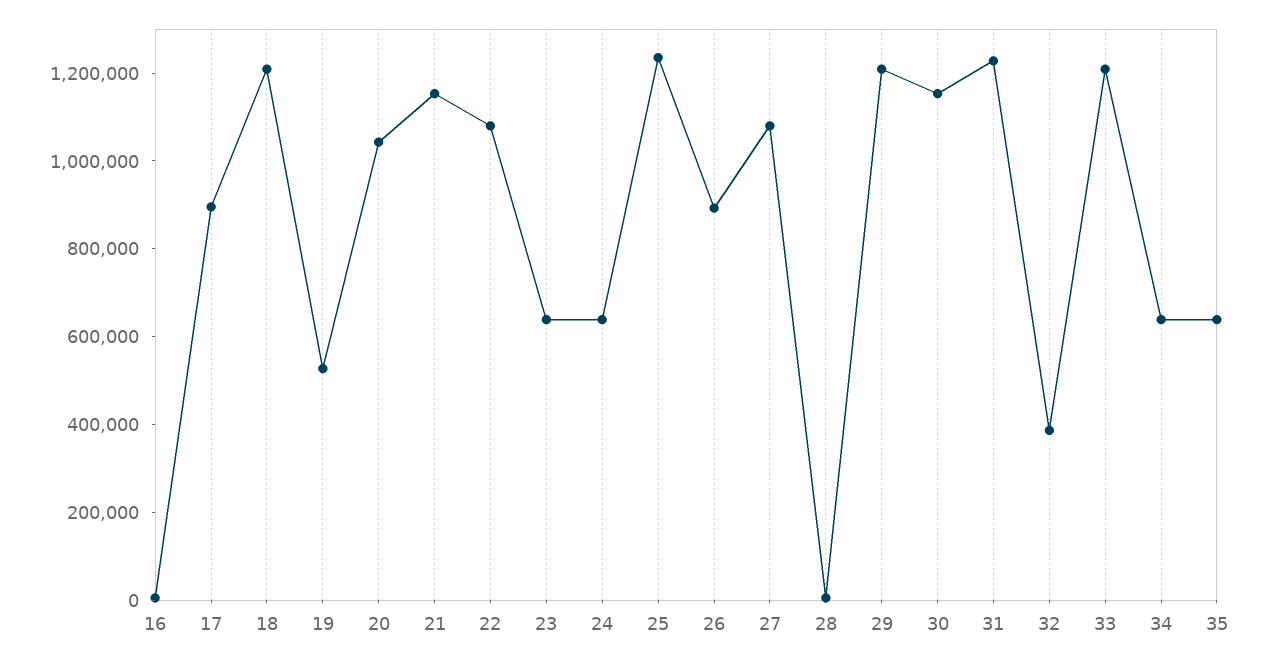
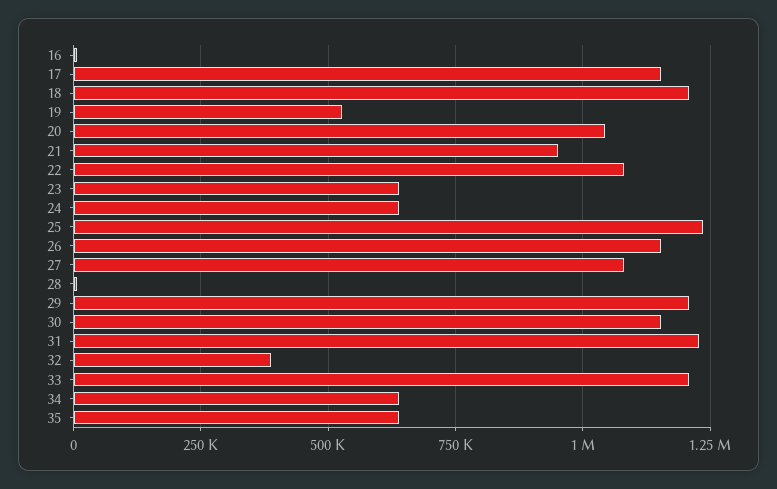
17: 900000 -> 1150000
21: 1150000 -> 950000
26: 900000 -> 1150000

